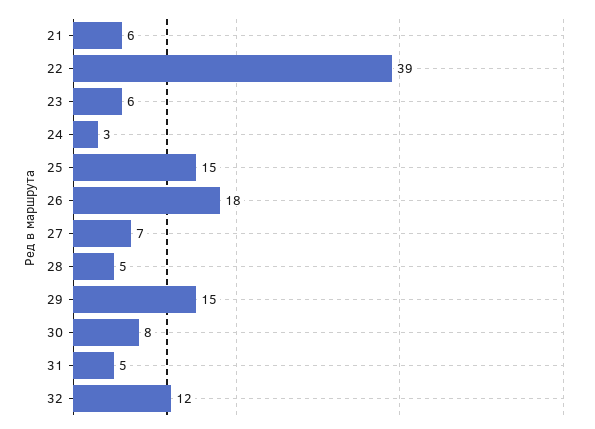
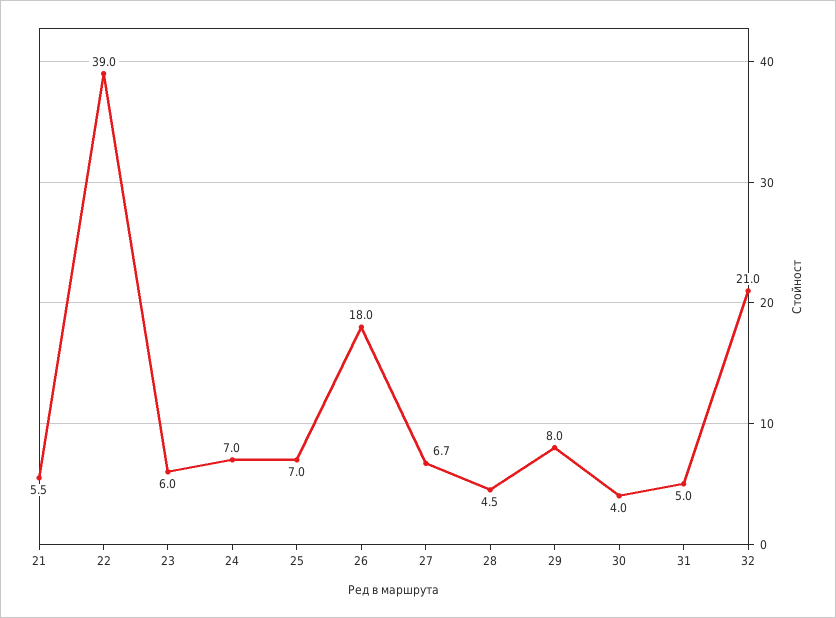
24: 3 -> 7
25: 15 -> 7
29: 15 -> 8
30: 8 -> 4
32: 12 -> 21

